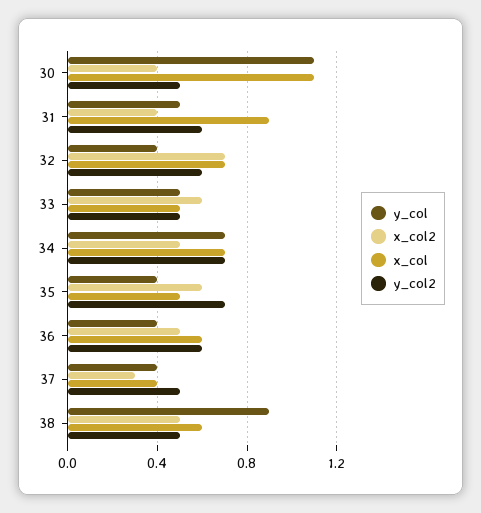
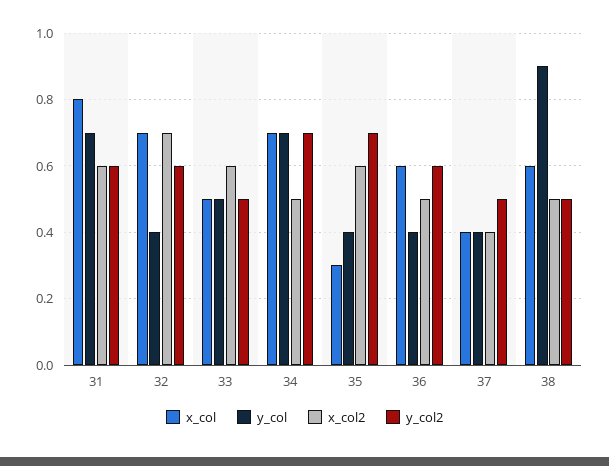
y_col, 30: 1.1 -> none
x_col2, 30: 0.4 -> none
x_col, 30: 1.1 -> none
y_col2, 30: 0.5 -> none
y_col, 31: 0.5 -> 0.7
x_col2, 31: 0.4 -> 0.6
x_col, 31: 0.9 -> 0.8
x_col, 35: 0.5 -> 0.3
x_col2, 37: 0.3 -> 0.4

